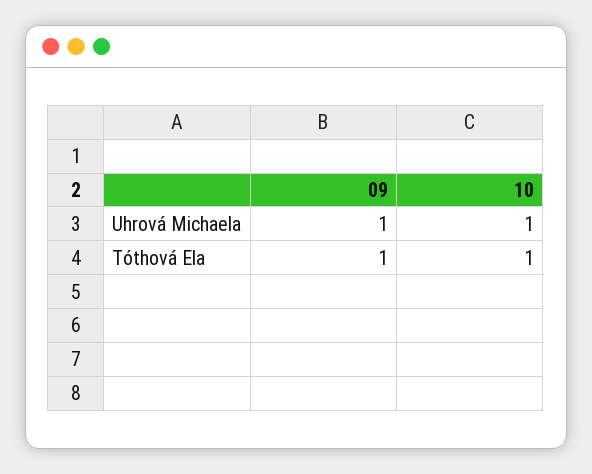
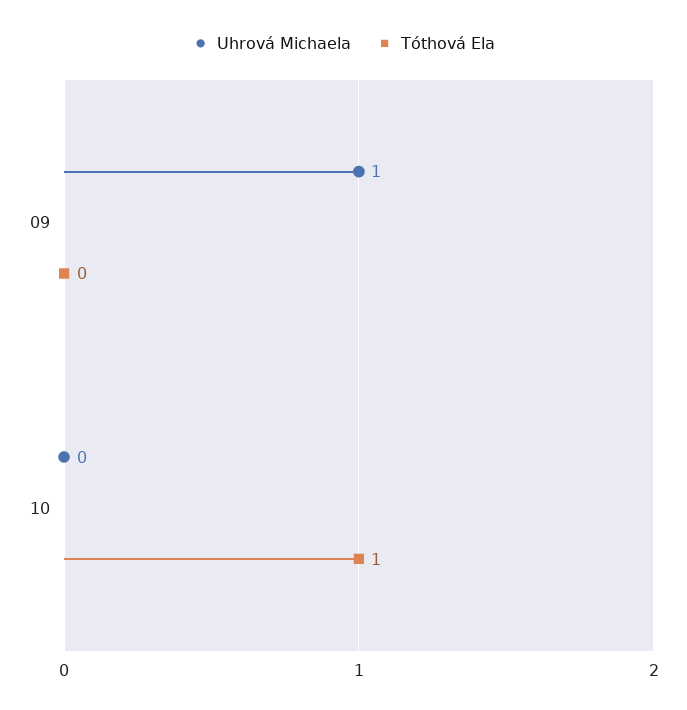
Uhrová Michaela, 10: 1 -> 0
Tóthová Ela, 09: 1 -> 0

